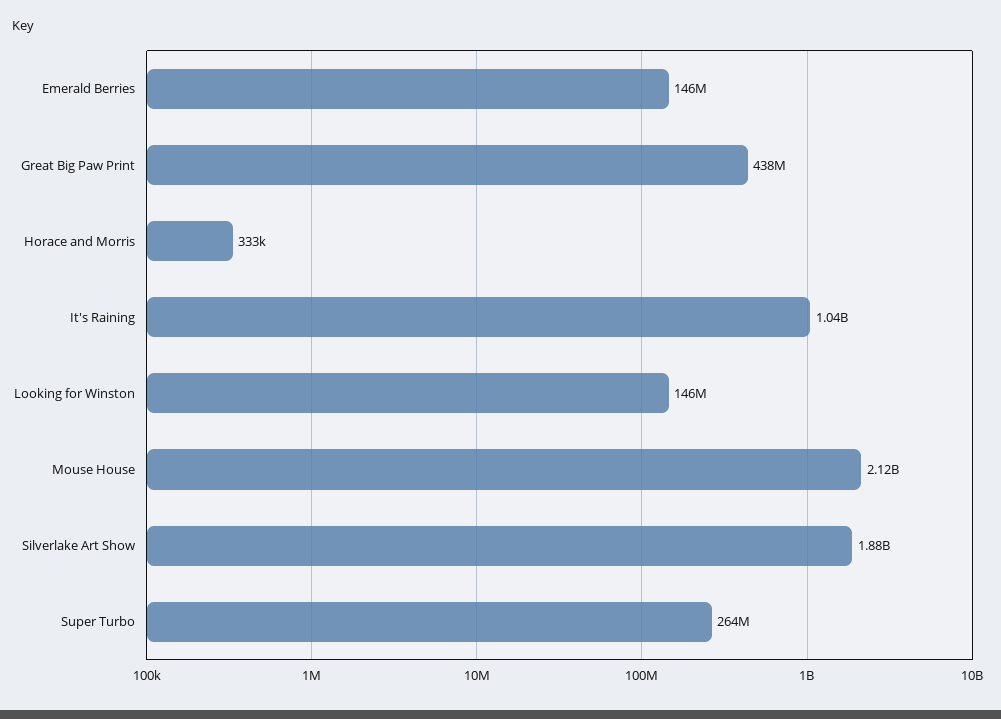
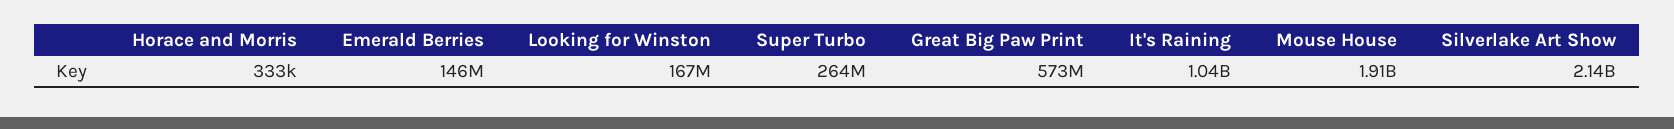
Great Big Paw Print: 438000000 -> 573000000
Looking for Winston: 146000000 -> 167000000
Mouse House: 2120000000 -> 1910000000
Silverlake Art Show: 1880000000 -> 2140000000

